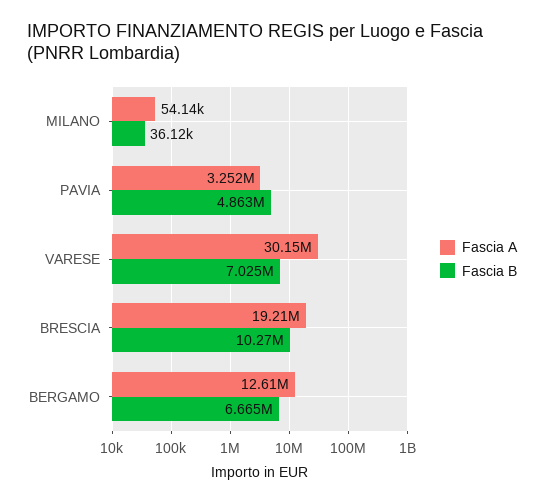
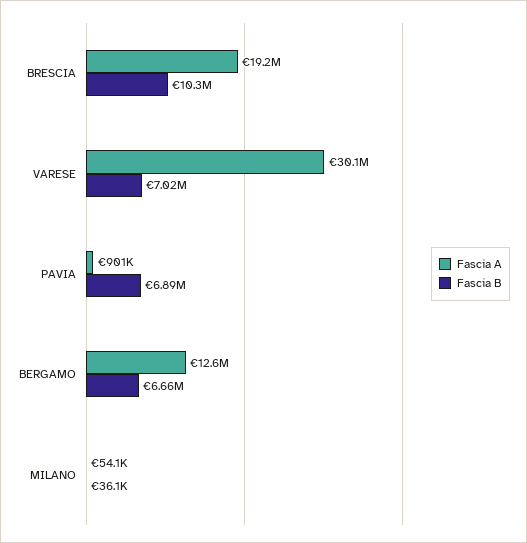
Fascia A, PAVIA: 3252000 -> 901000
Fascia B, PAVIA: 4863000 -> 6890000

